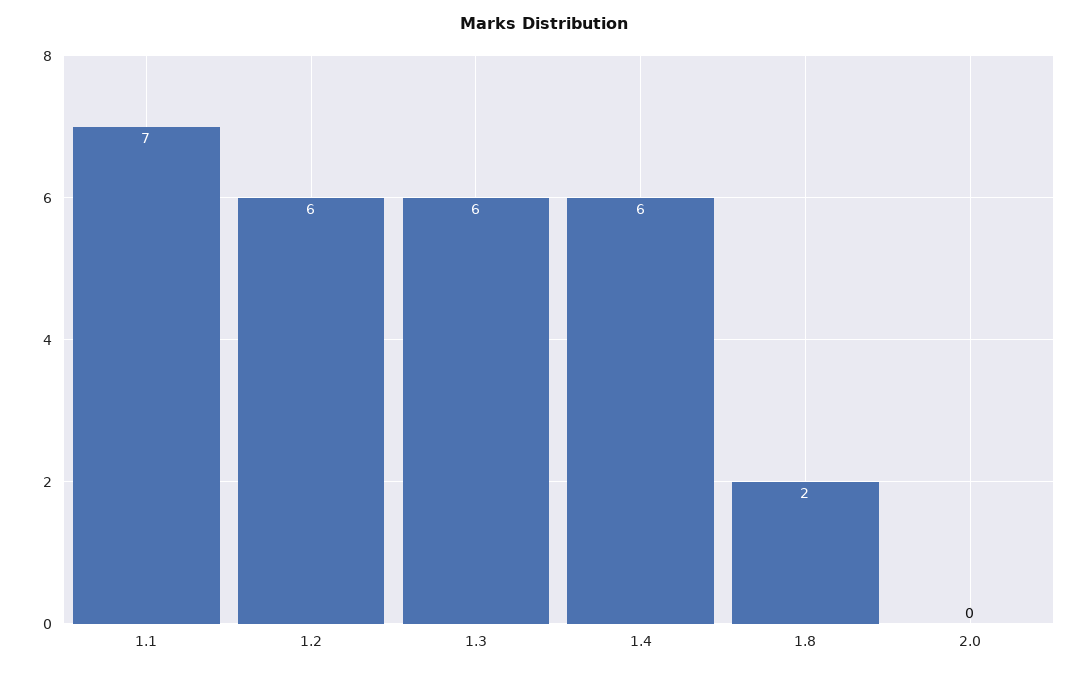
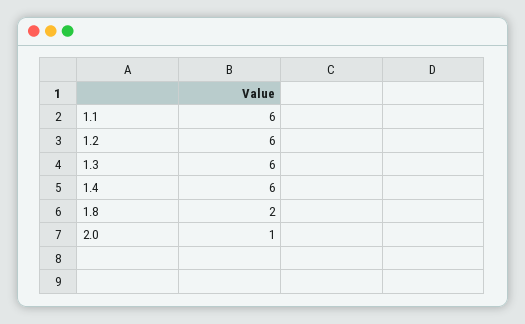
1.1: 7 -> 6
2.0: 0 -> 1

